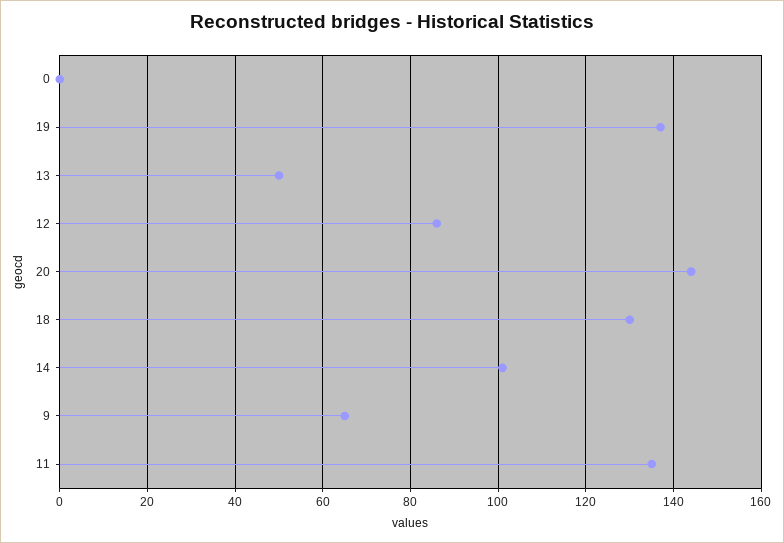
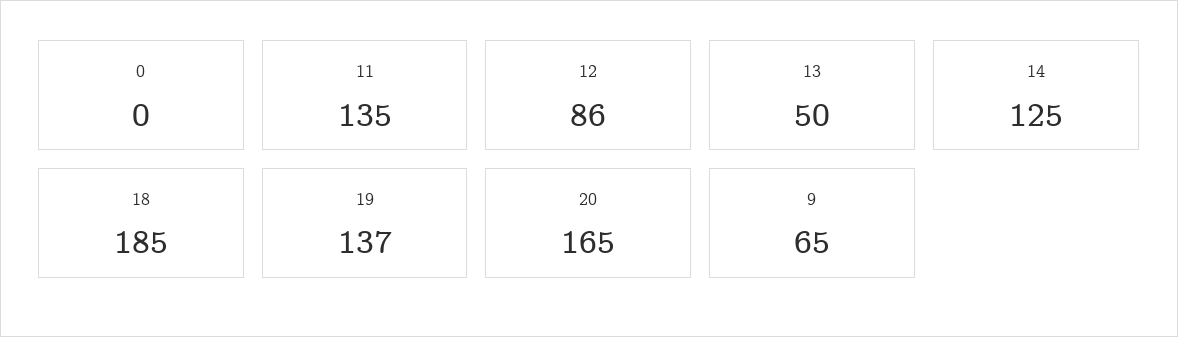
20: 145 -> 165
18: 130 -> 185
14: 100 -> 125

